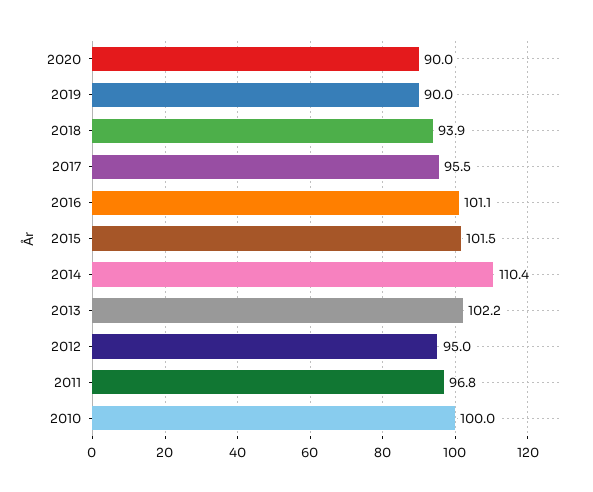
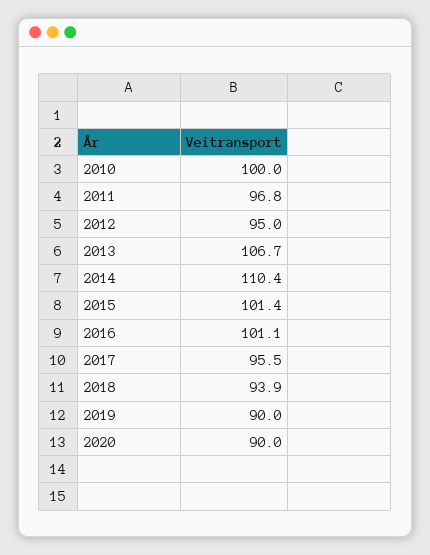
2015: 101.5 -> 101.4
2013: 102.2 -> 106.7

